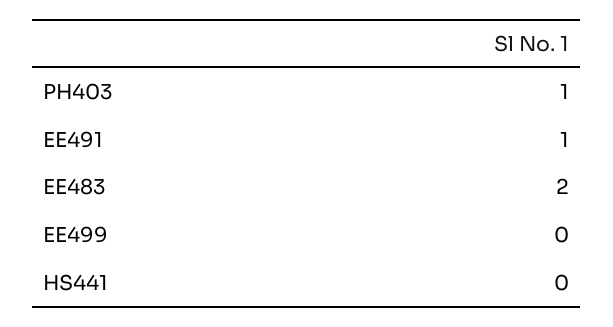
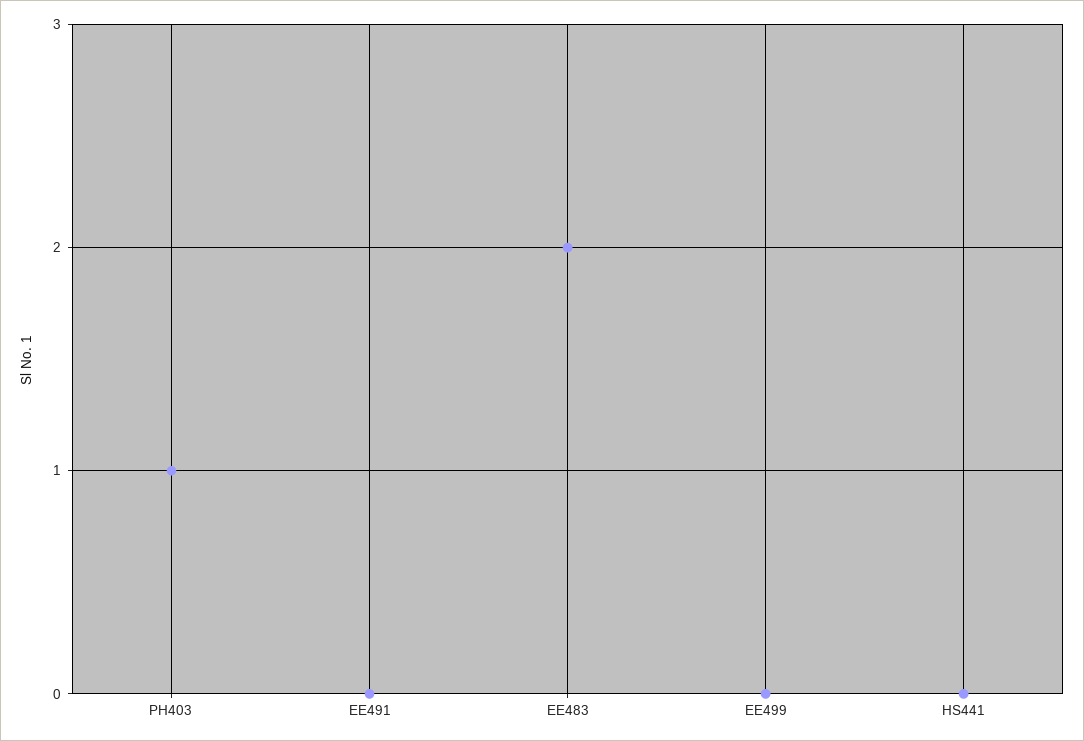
EE491: 1 -> 0

